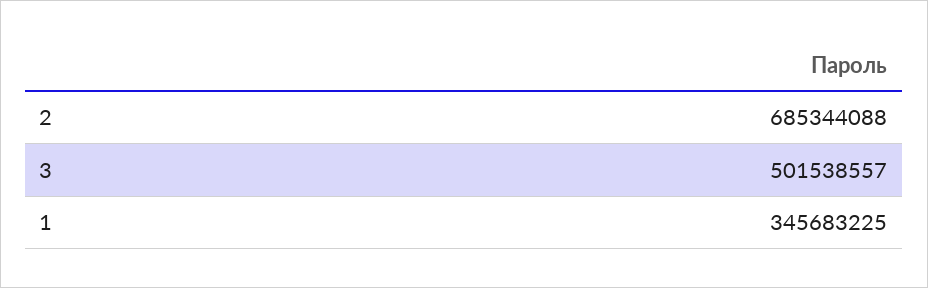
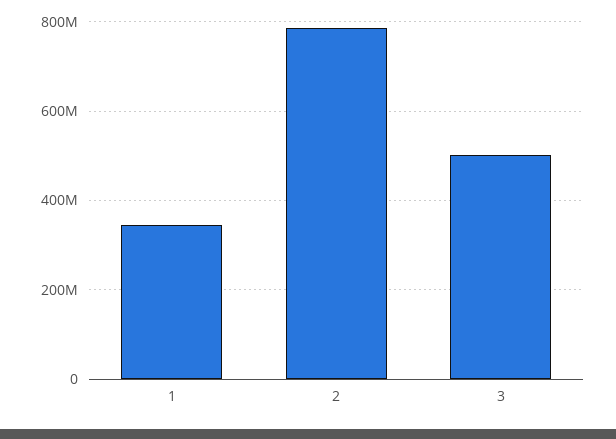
2: 685344088 -> 780000000

